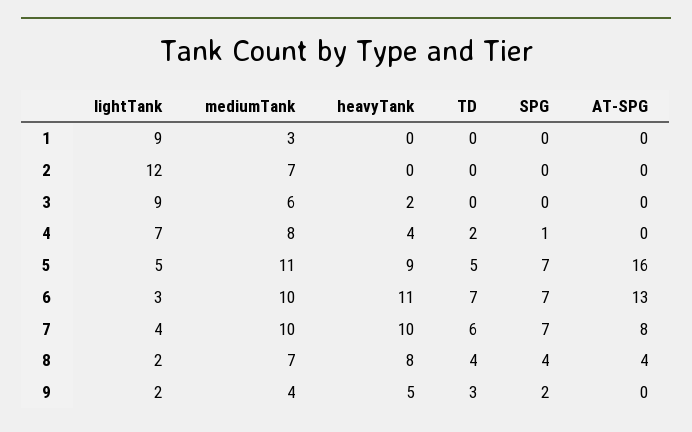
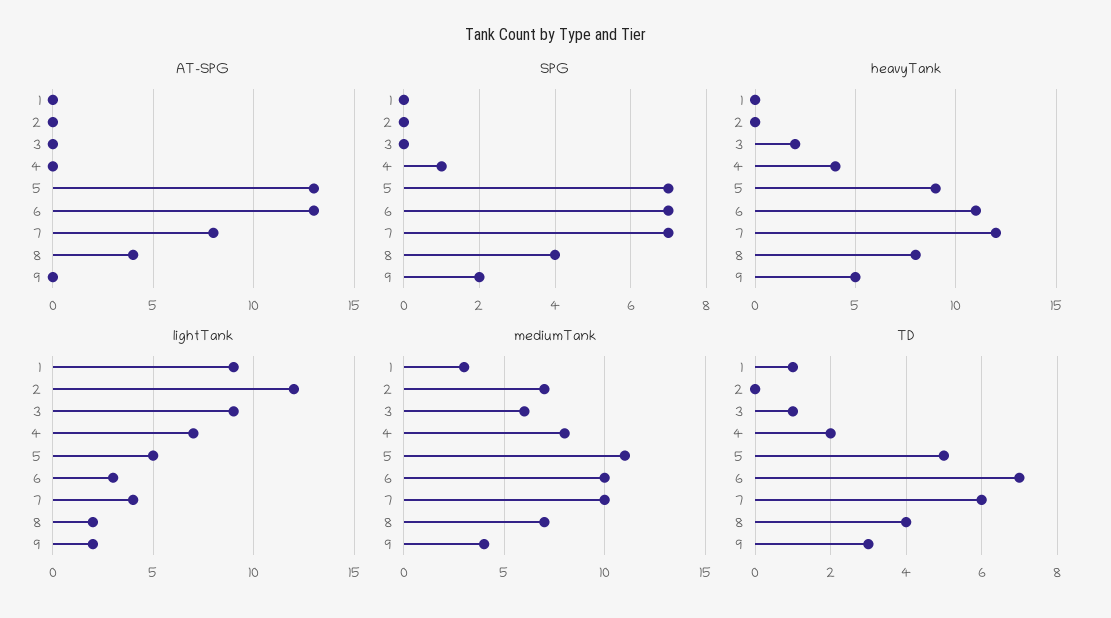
TD, 1: 0 -> 1
TD, 3: 0 -> 1
AT-SPG, 5: 16 -> 13
heavyTank, 7: 10 -> 12

